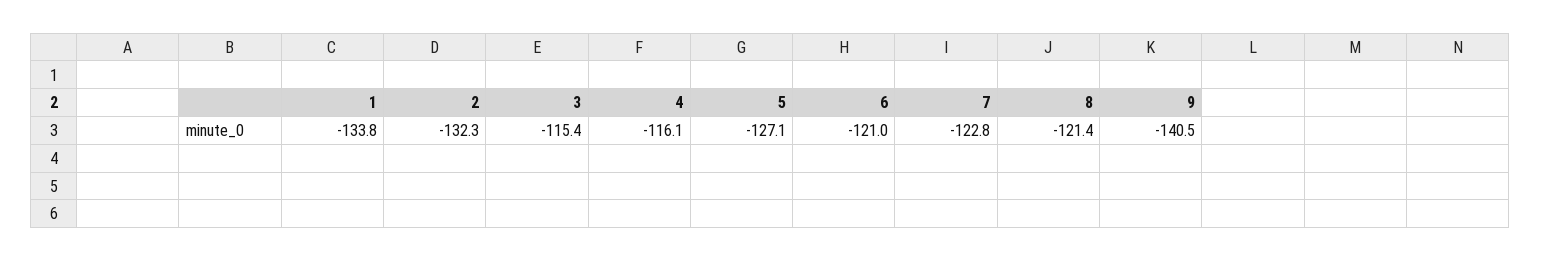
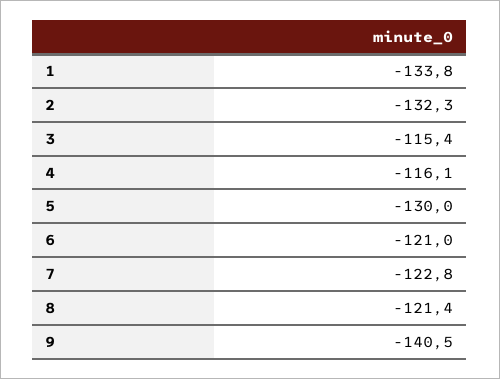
5: -127.1 -> -130

